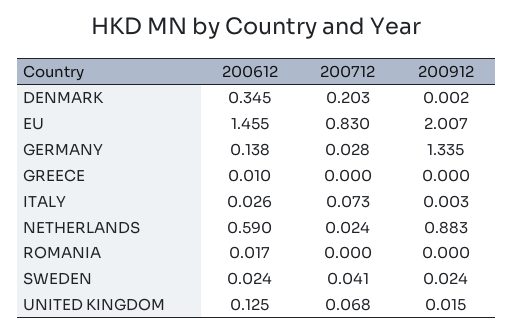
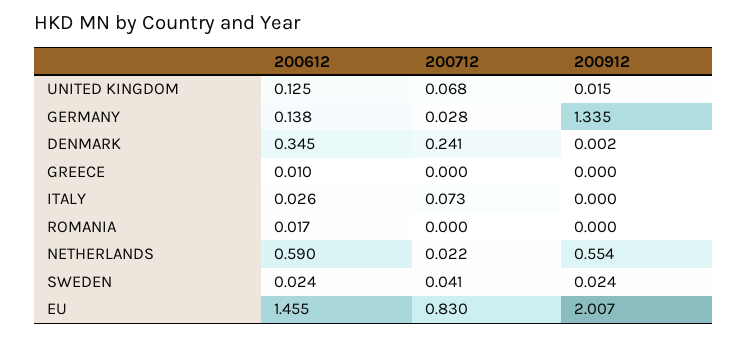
200712, DENMARK: 0.203 -> 0.241
200912, ITALY: 0.003 -> 0
200712, NETHERLANDS: 0.024 -> 0.022
200912, NETHERLANDS: 0.883 -> 0.554

